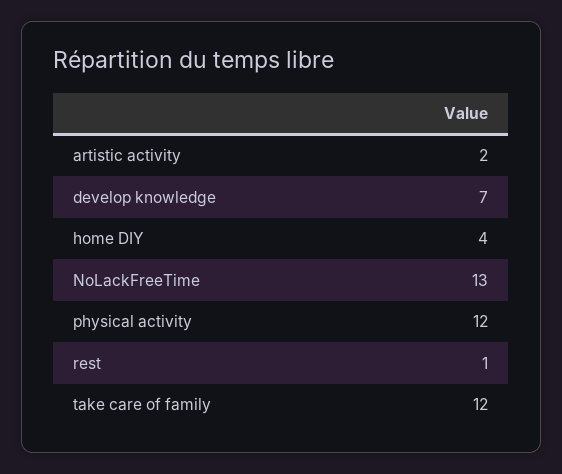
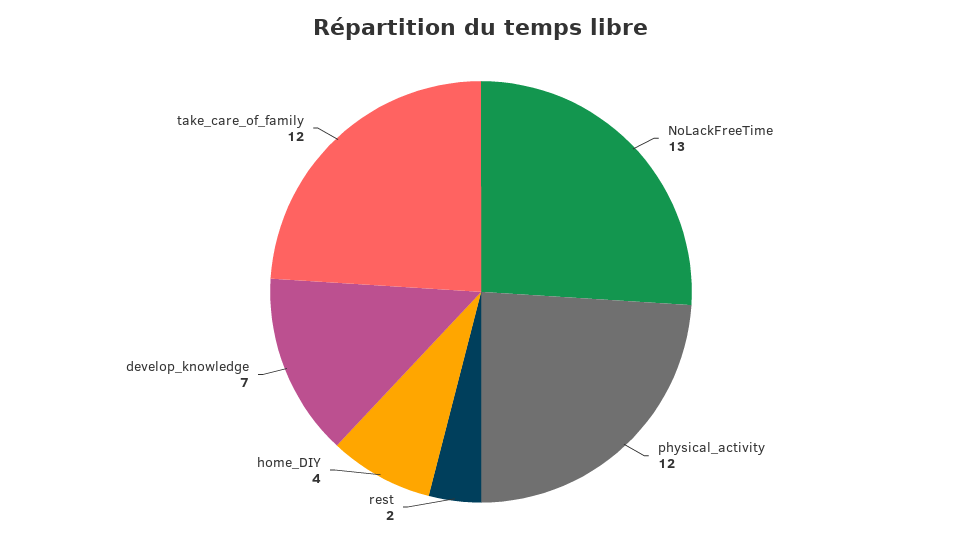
artistic activity: 2 -> none
rest: 1 -> 2

